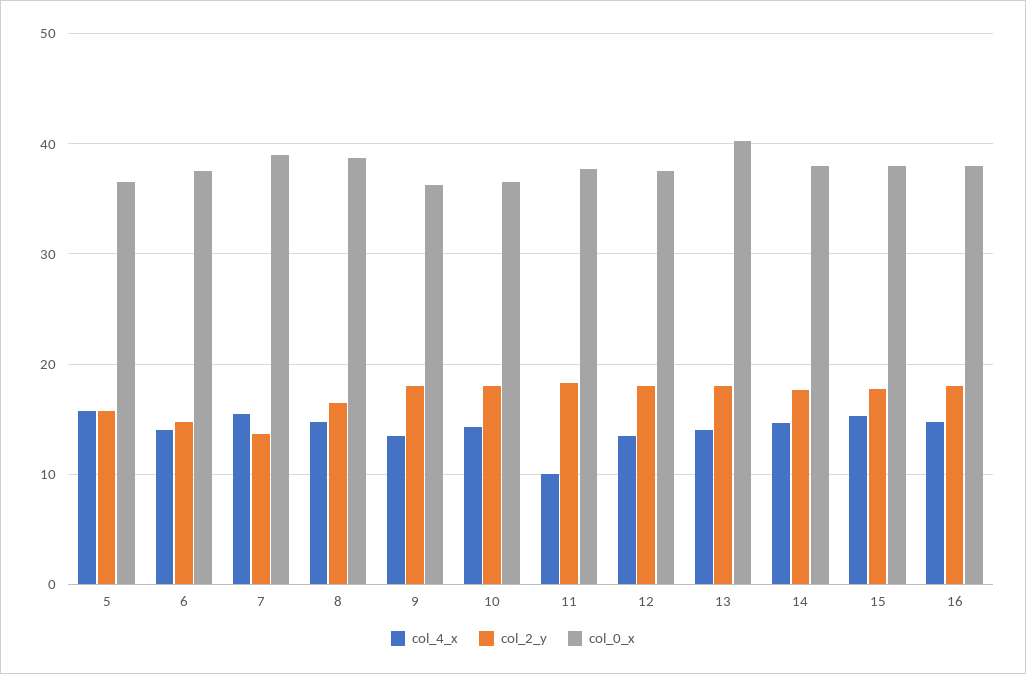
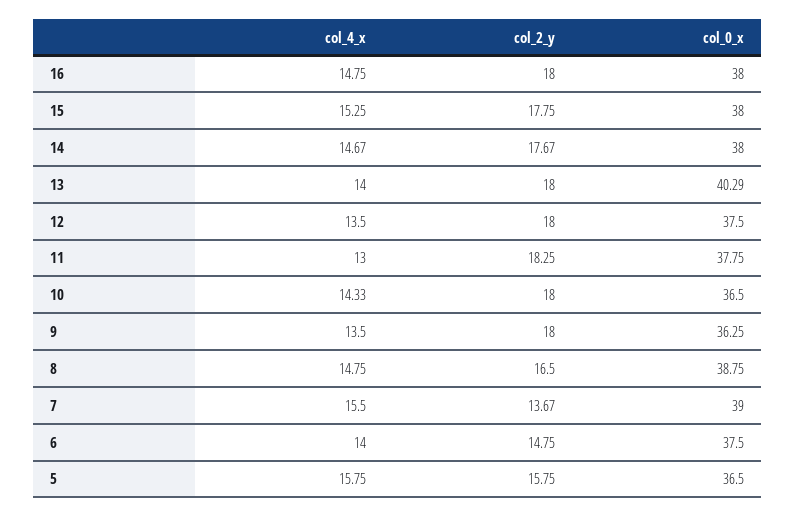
col_4_x, 11: 10 -> 13

